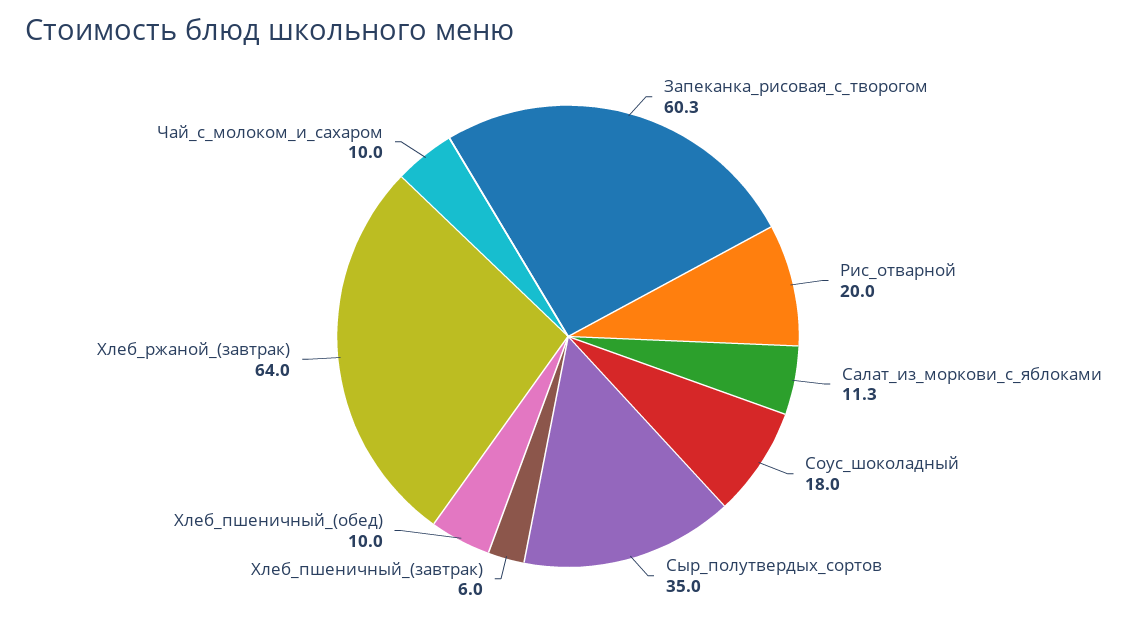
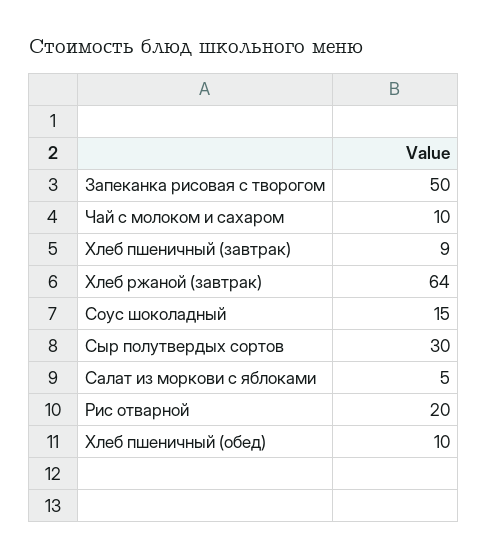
Запеканка_рисовая_с_творогом: 60.3 -> 50
Салат_из_моркови_с_яблоками: 11.3 -> 5
Соус_шоколадный: 18 -> 15
Сыр_полутвердых_сортов: 35 -> 30
Хлеб_пшеничный_(завтрак): 6 -> 9

